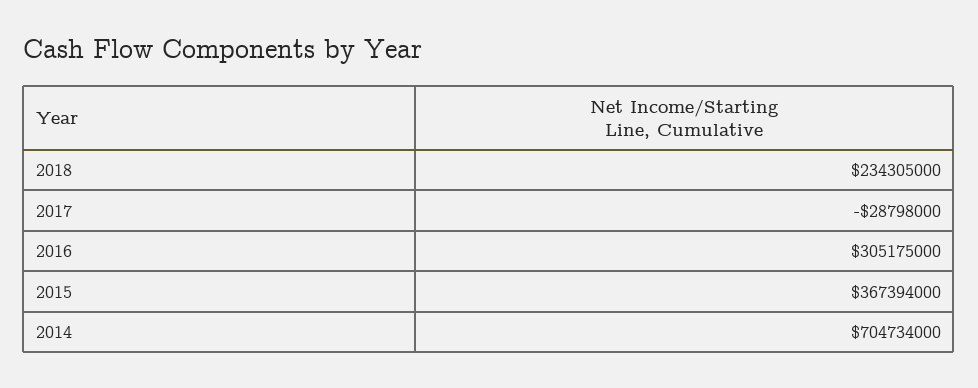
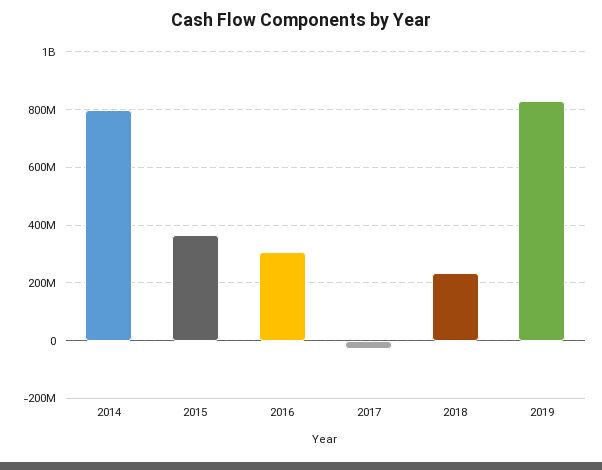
2014: 704734000 -> 800000000
2019: none -> 825000000

